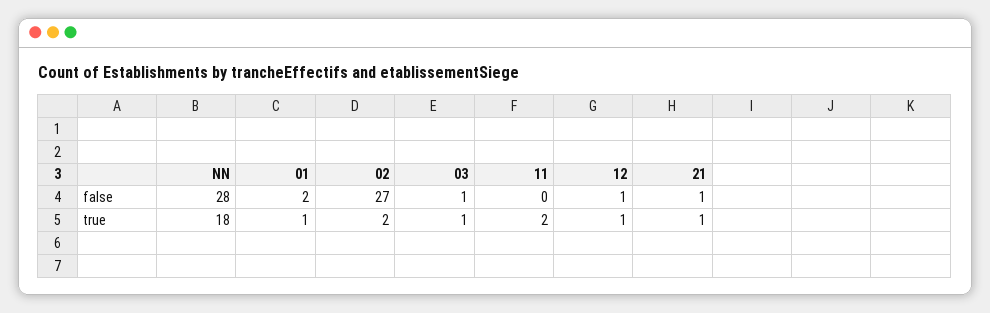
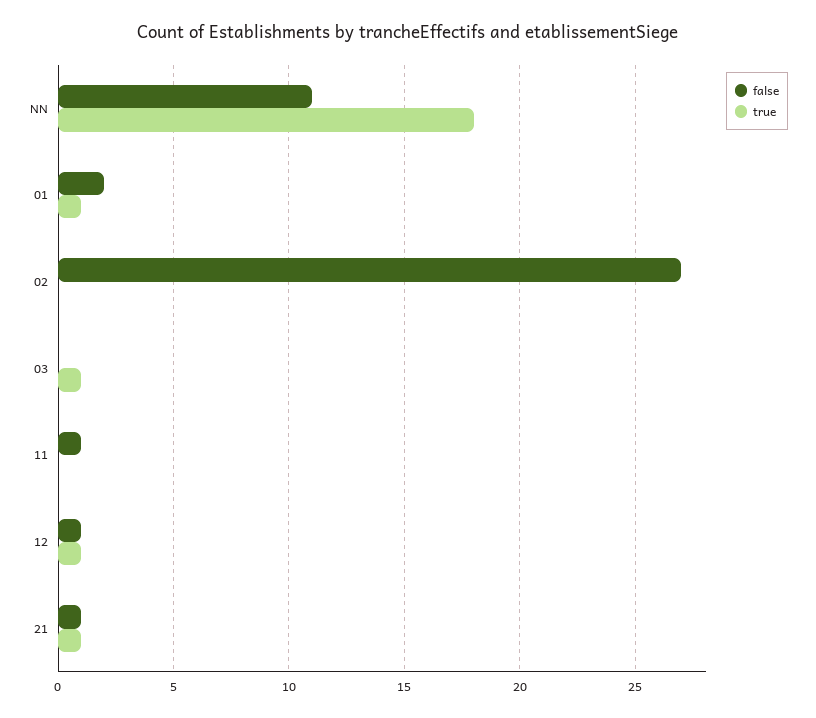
false, NN: 28 -> 11
false, 03: 1 -> 0
false, 11: 0 -> 1
true, 02: 2 -> 0
true, 11: 2 -> 0

